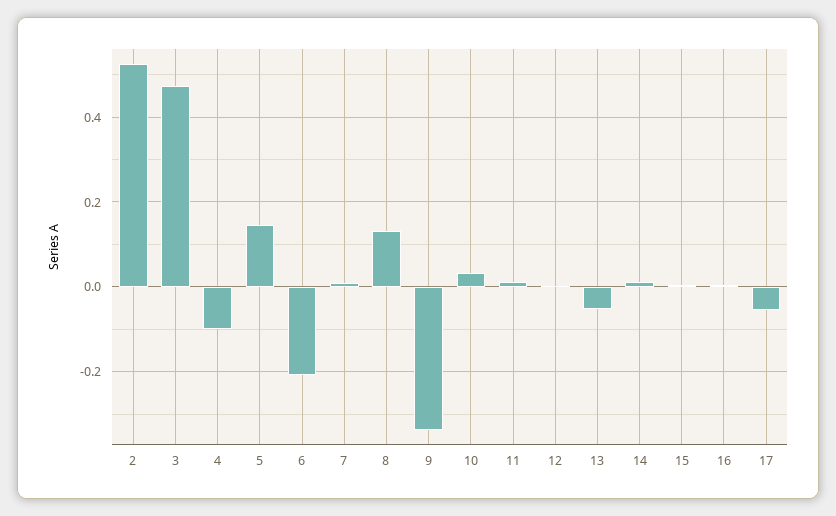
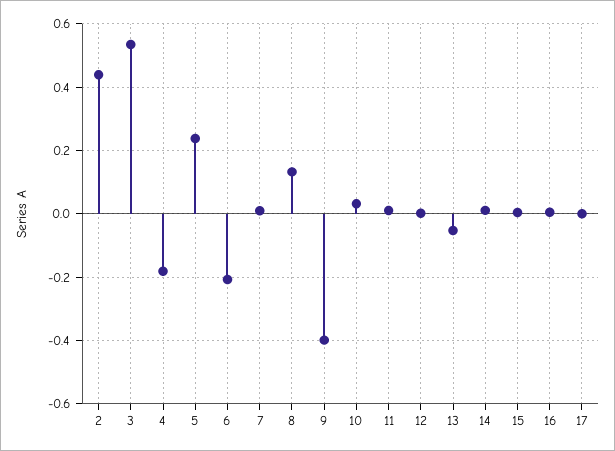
2: 0.52 -> 0.44
3: 0.48 -> 0.54
4: -0.1 -> -0.18
5: 0.14 -> 0.24
9: -0.34 -> -0.4
17: -0.06 -> 0

